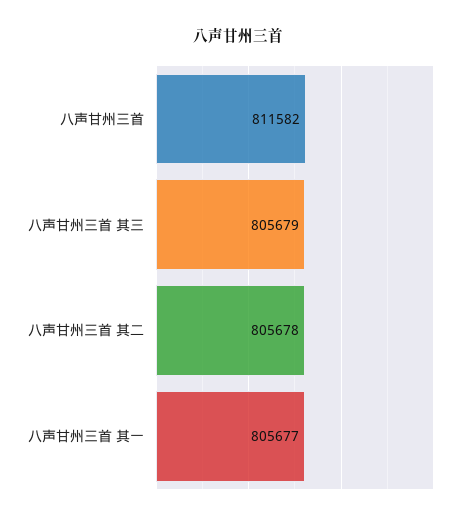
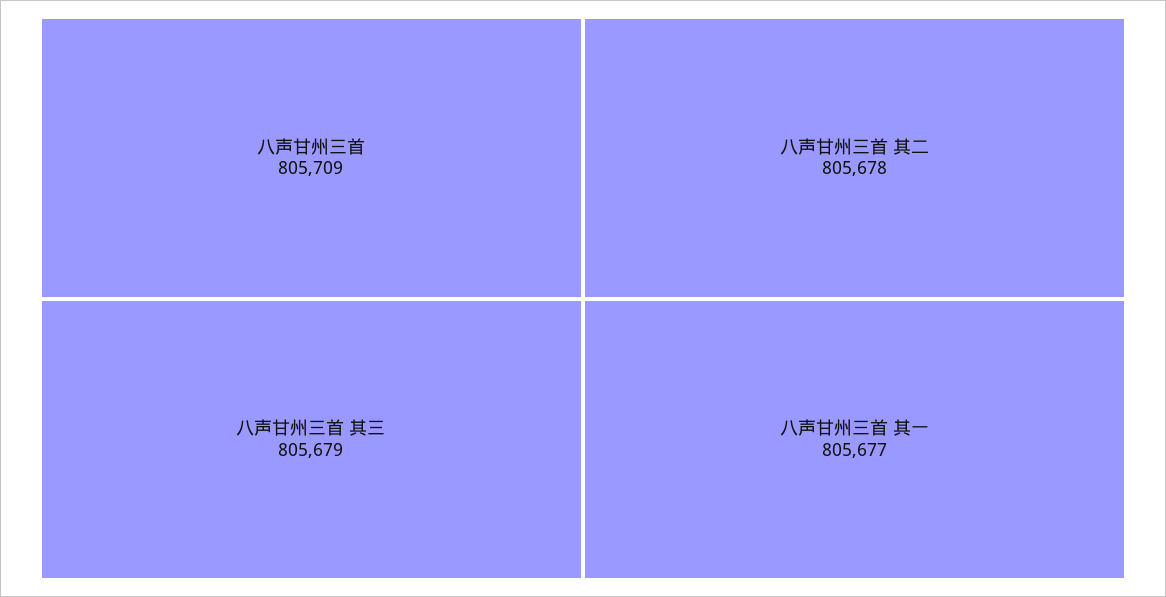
八声甘州三首: 811582 -> 805709

